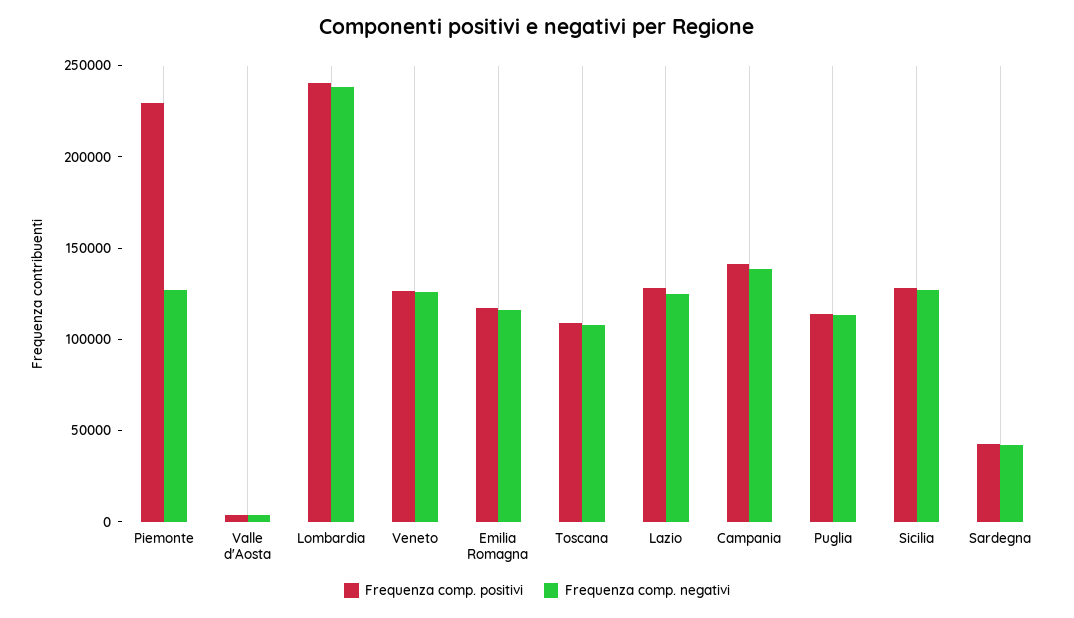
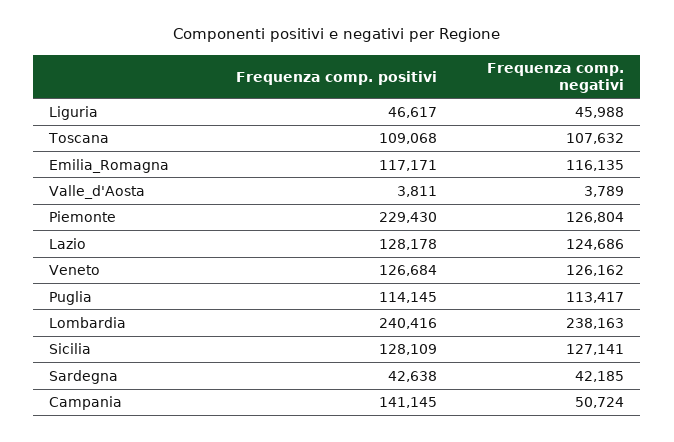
Frequenza comp. negativi, Campania: 140000 -> 50724
Frequenza comp. positivi, Liguria: none -> 46617
Frequenza comp. negativi, Liguria: none -> 45988

